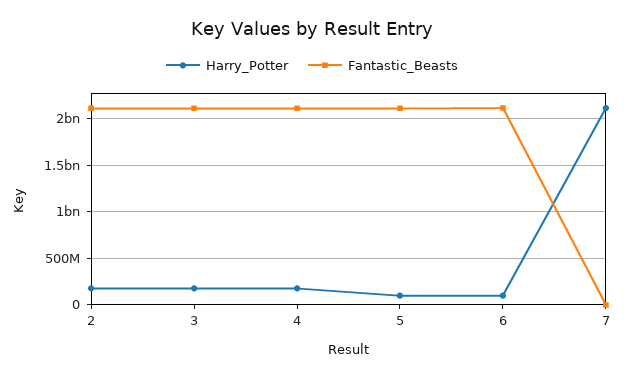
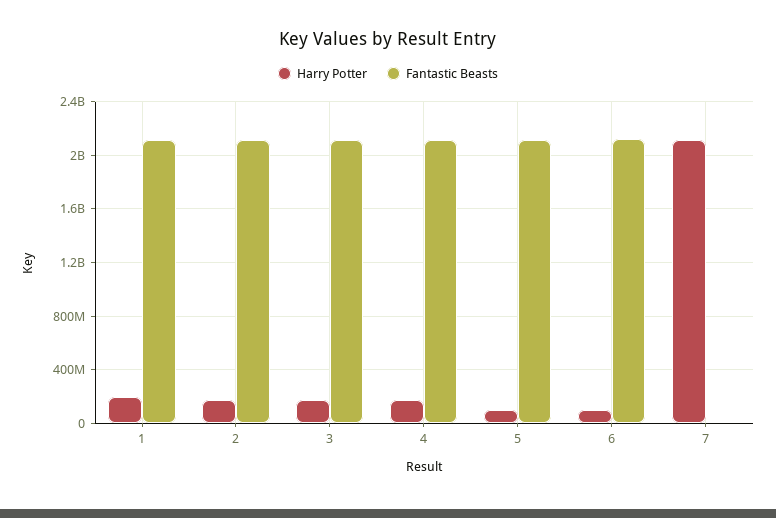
Harry_Potter, 1: none -> 200000000
Fantastic_Beasts, 1: none -> 2100000000

